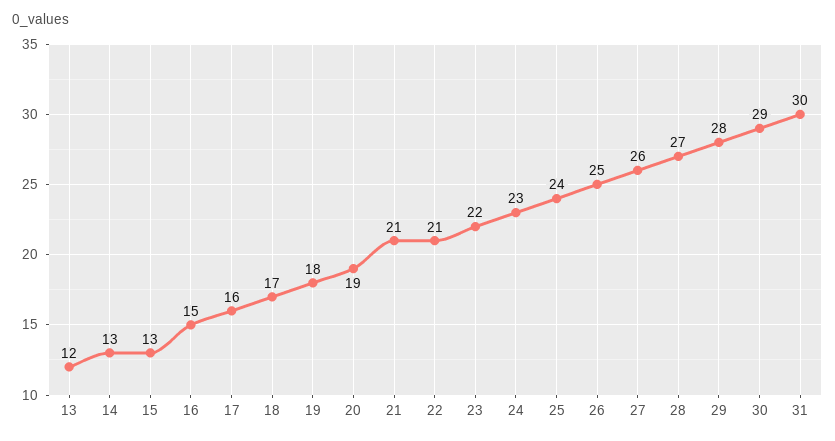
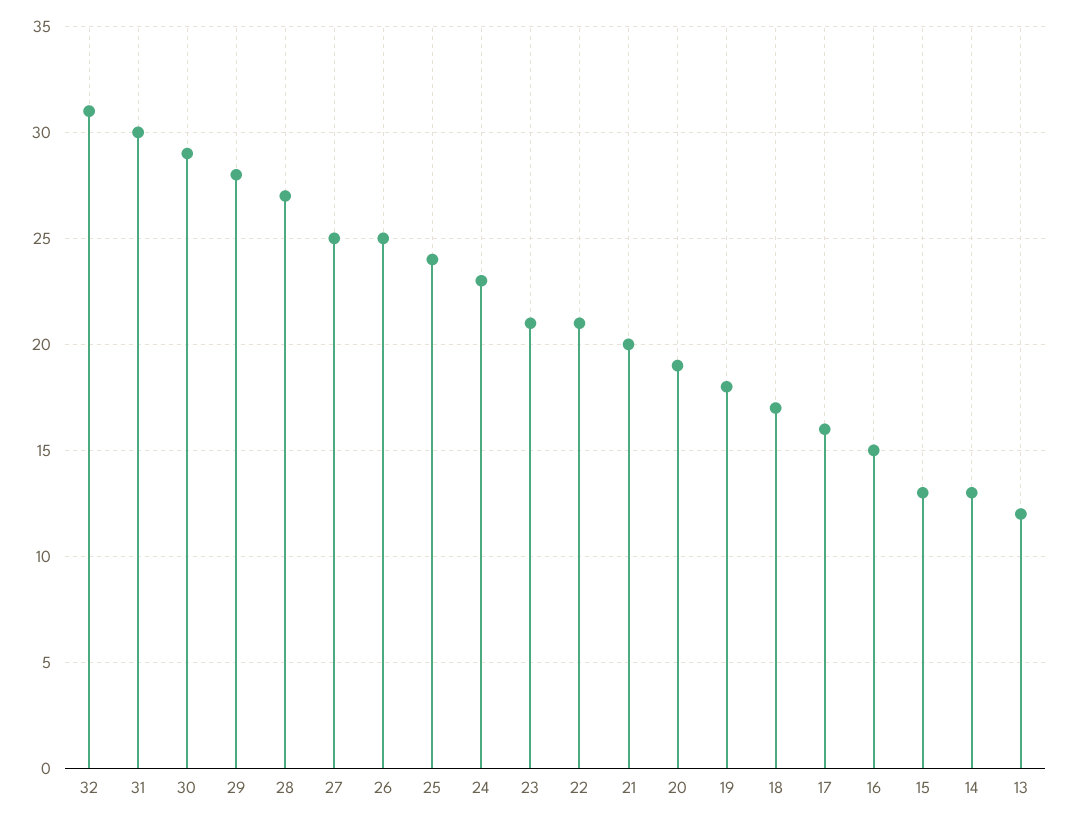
21: 21 -> 20
23: 22 -> 21
27: 26 -> 25
32: none -> 31

